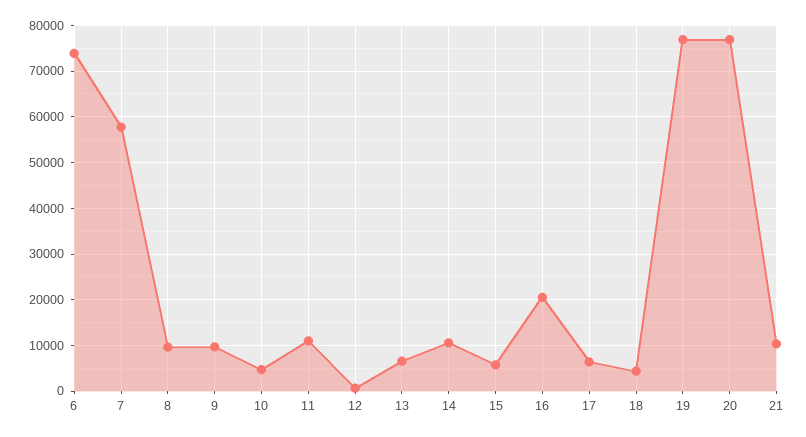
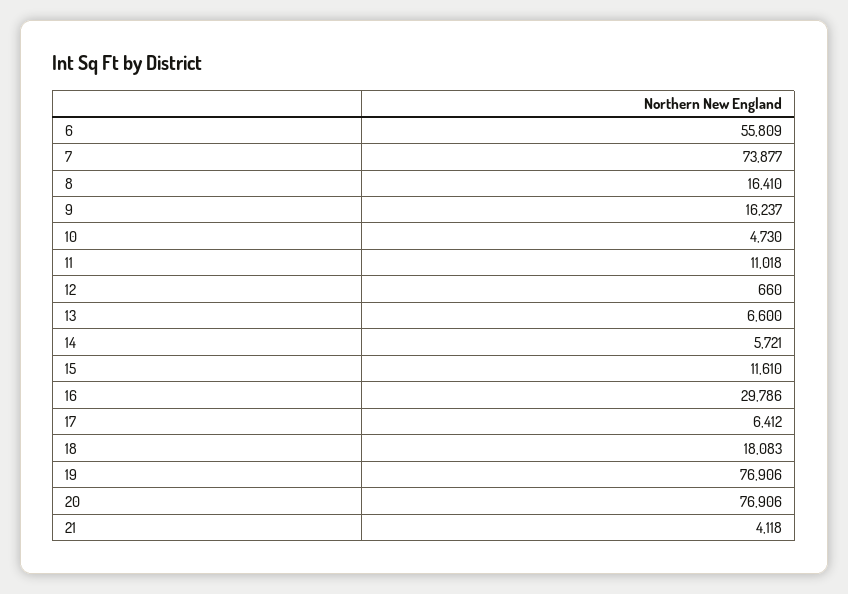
6: 74000 -> 55809
7: 58000 -> 73877
8: 10000 -> 16410
9: 10000 -> 16237
14: 10000 -> 5721
15: 6000 -> 11610
16: 20000 -> 29786
18: 4000 -> 18083
21: 10000 -> 4118

